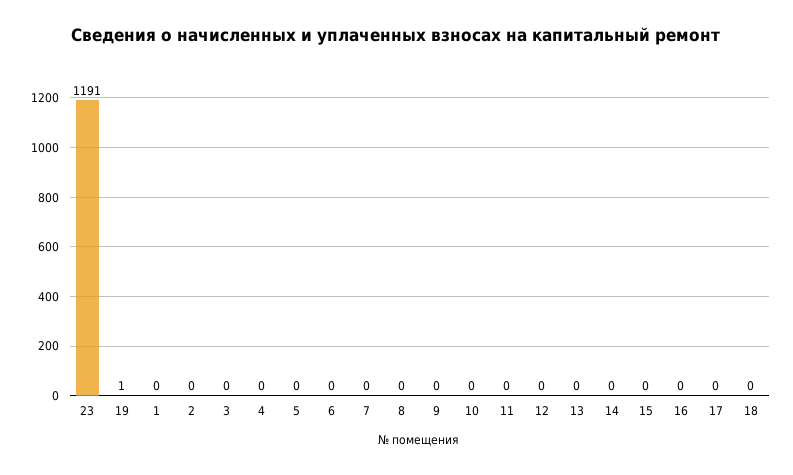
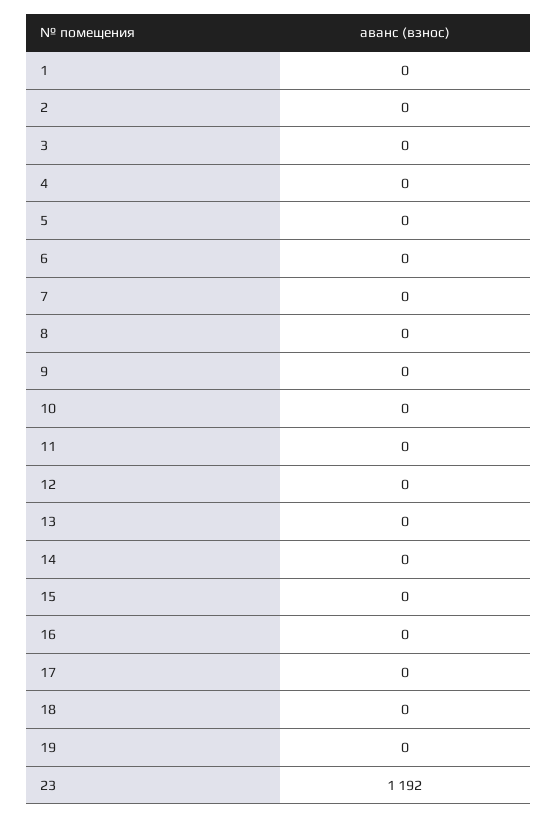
23: 1191 -> 1192
19: 1 -> 0

